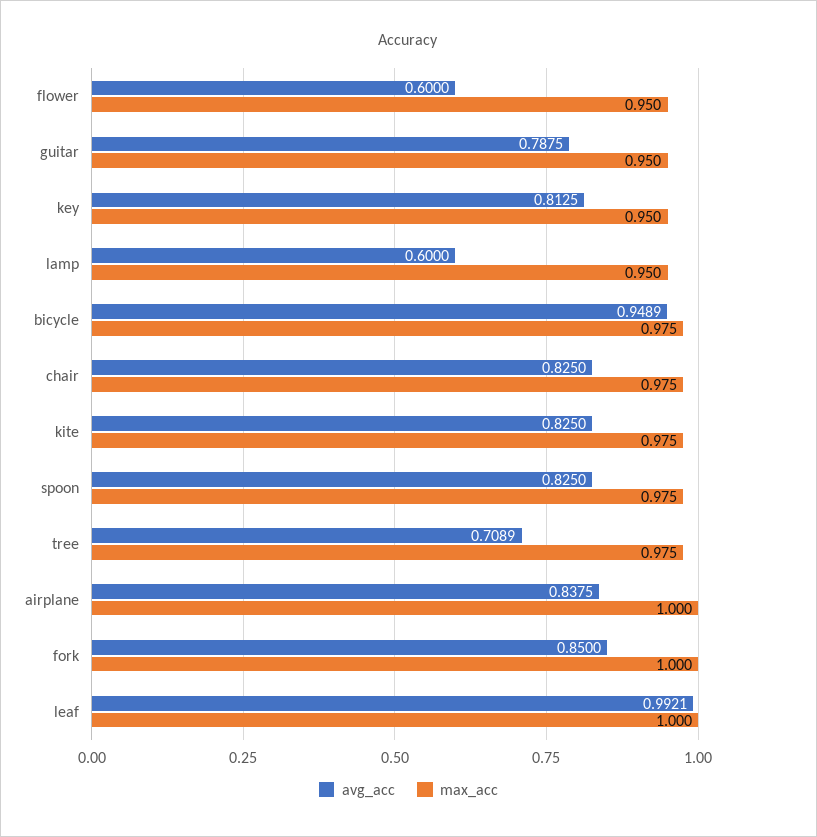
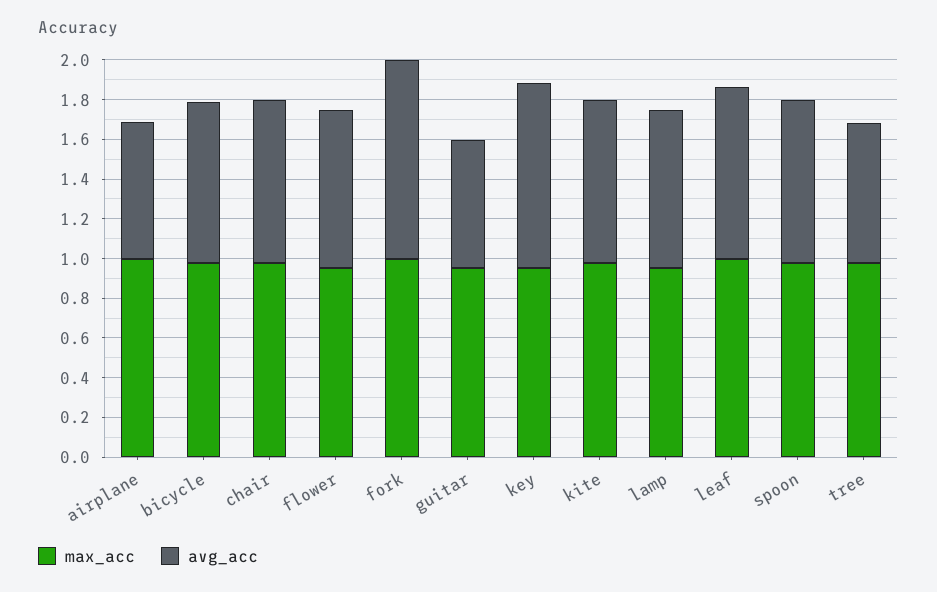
avg_acc, flower: 0.6 -> 0.8
avg_acc, guitar: 0.7875 -> 0.65
avg_acc, key: 0.8125 -> 0.95
avg_acc, lamp: 0.6 -> 0.8
avg_acc, bicycle: 0.9489 -> 0.8
avg_acc, airplane: 0.8375 -> 0.7
avg_acc, fork: 0.85 -> 1
avg_acc, leaf: 0.9921 -> 0.85

